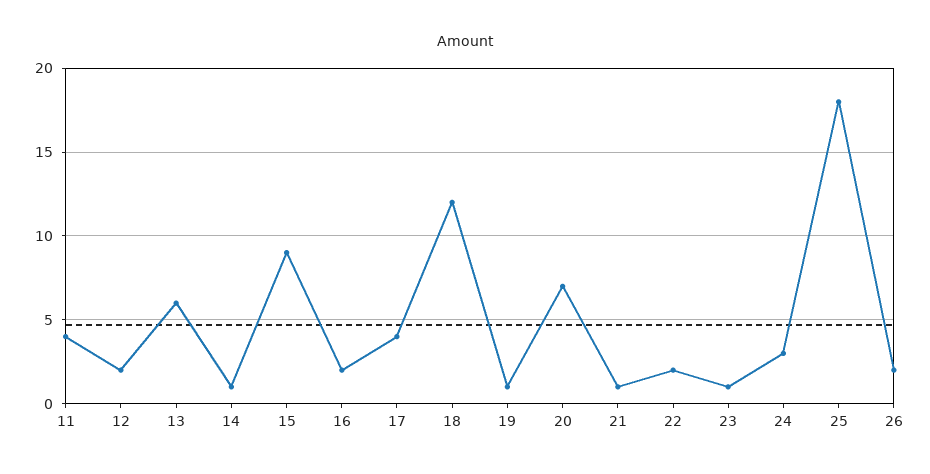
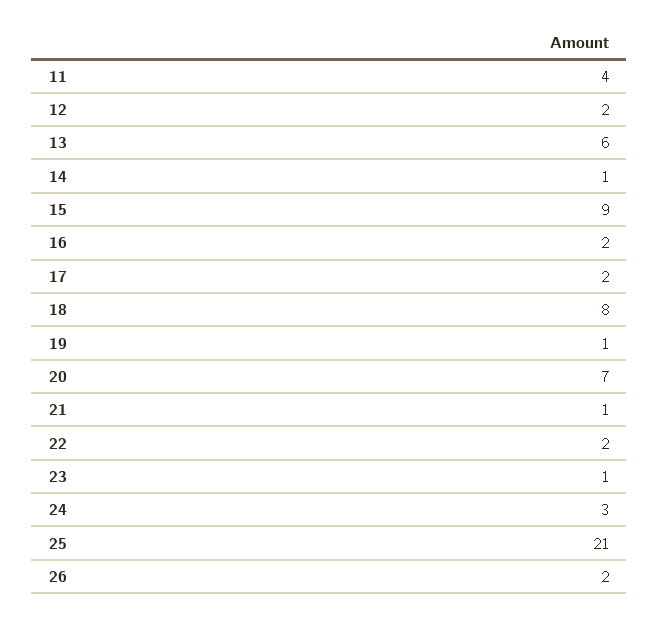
17: 4 -> 2
18: 12 -> 8
25: 18 -> 21

